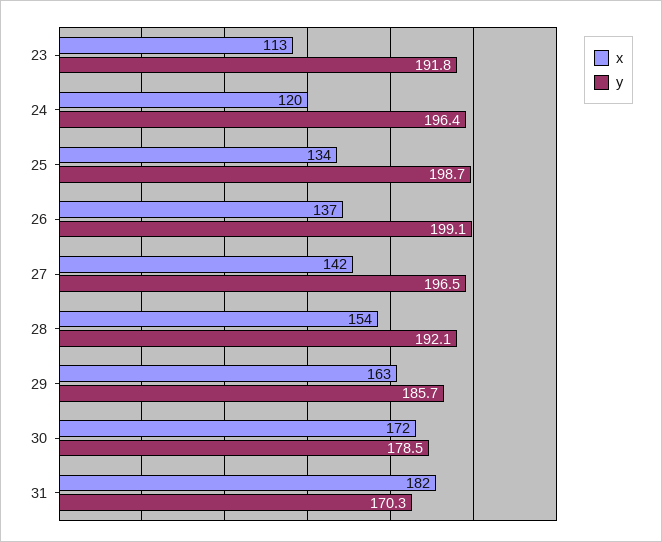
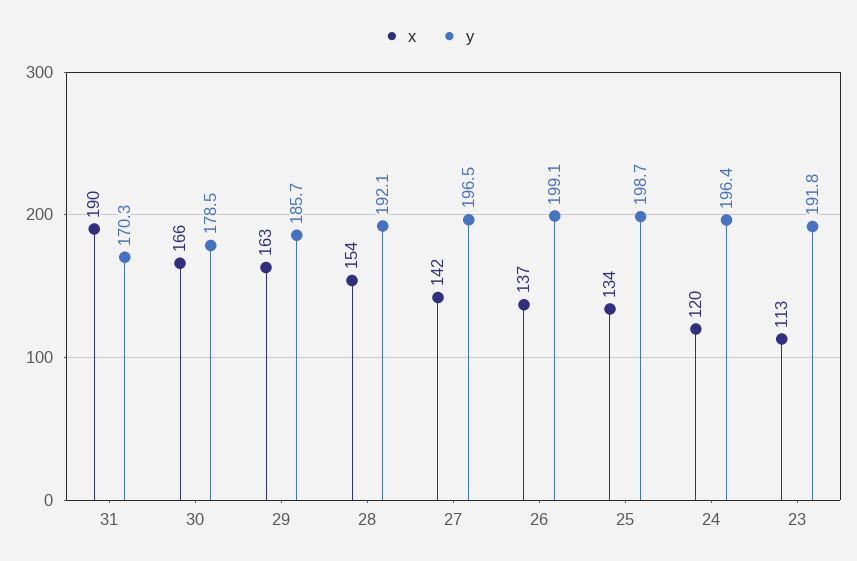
x, 30: 172 -> 166
x, 31: 182 -> 190

